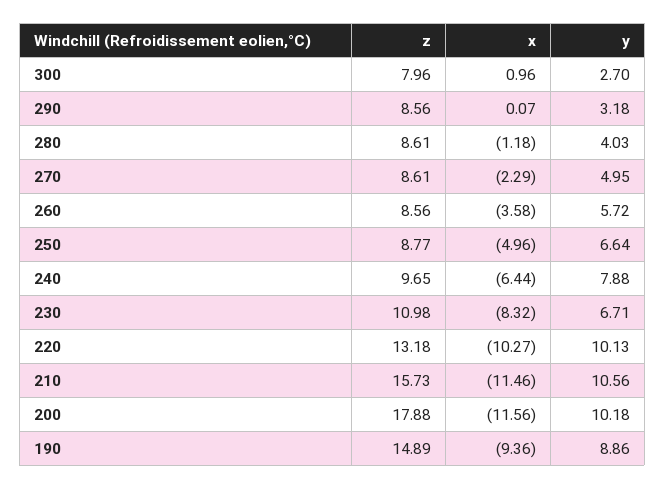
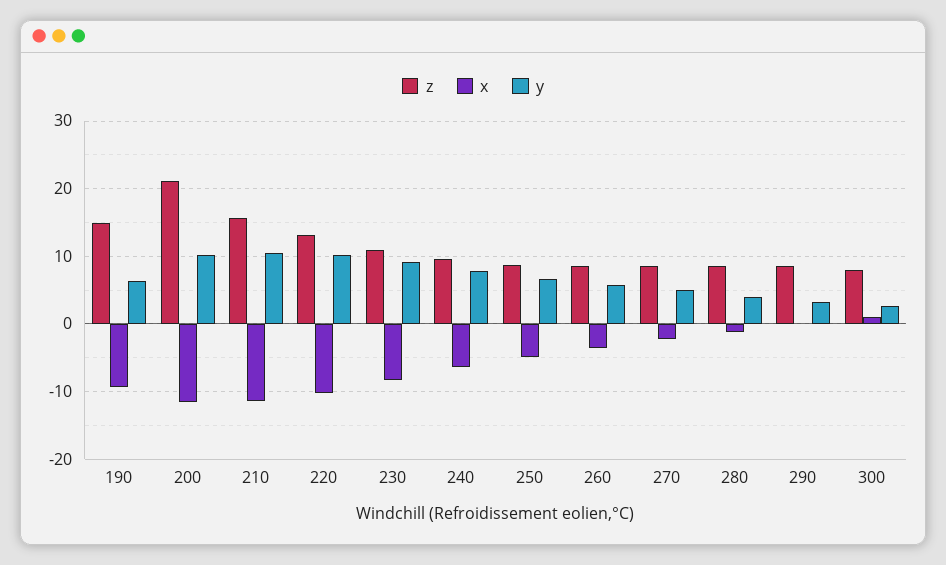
y, 230: 6.71 -> 9
z, 200: 17.88 -> 21
y, 190: 8.86 -> 6

